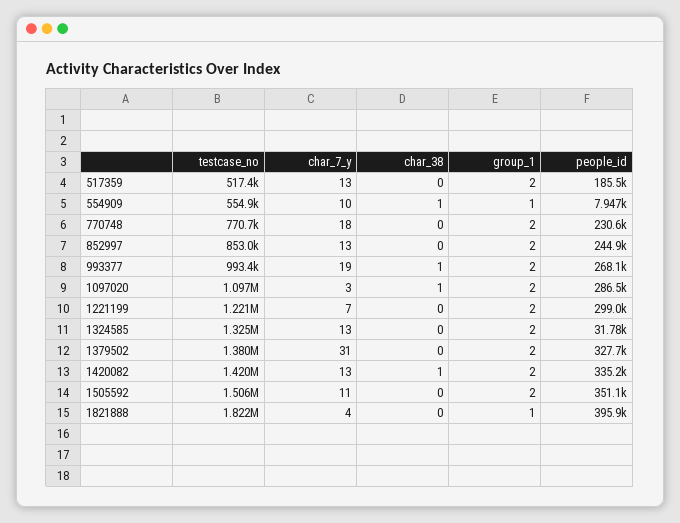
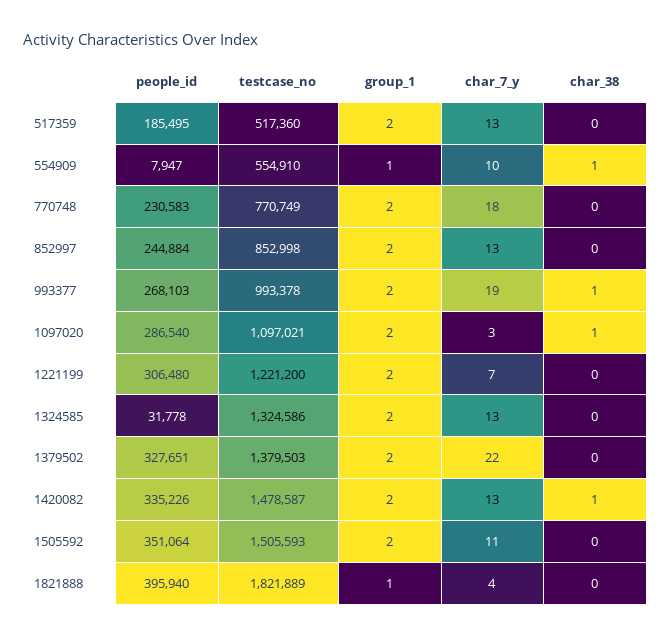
people_id, 1221199: 299000 -> 306480
char_7_y, 1379502: 31 -> 22
testcase_no, 1420082: 1420000 -> 1478587

